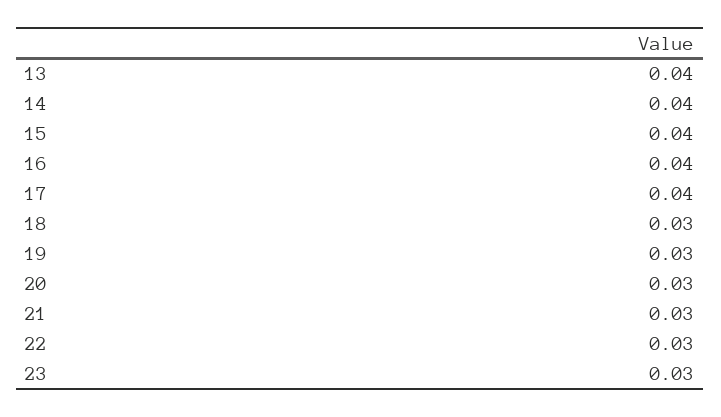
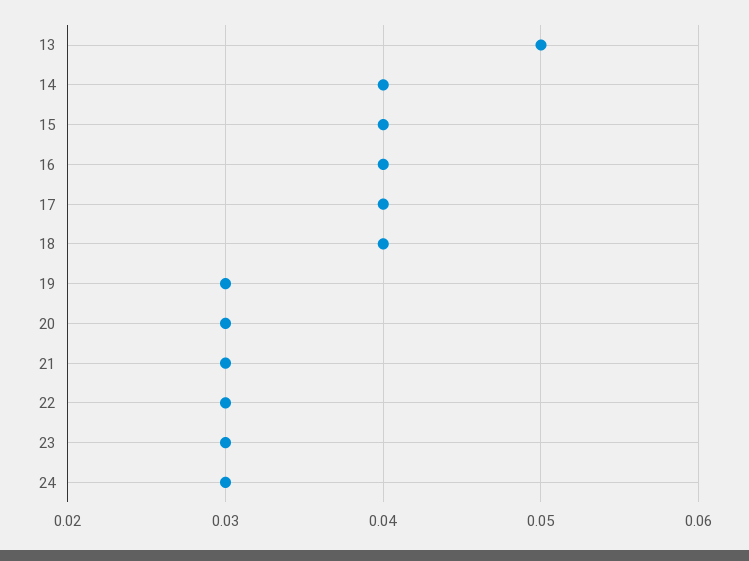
13: 0.04 -> 0.05
18: 0.03 -> 0.04
24: none -> 0.03

